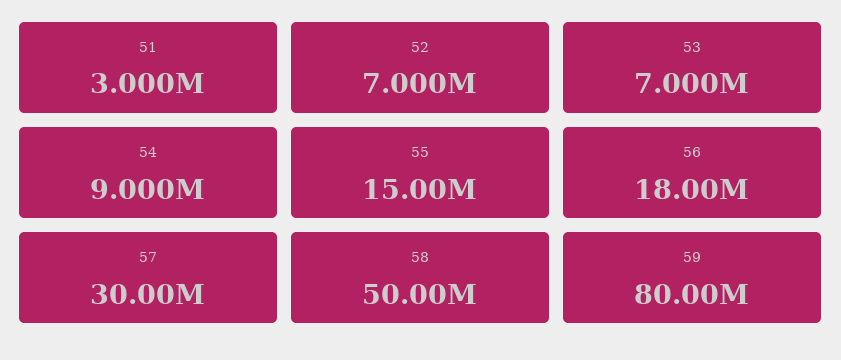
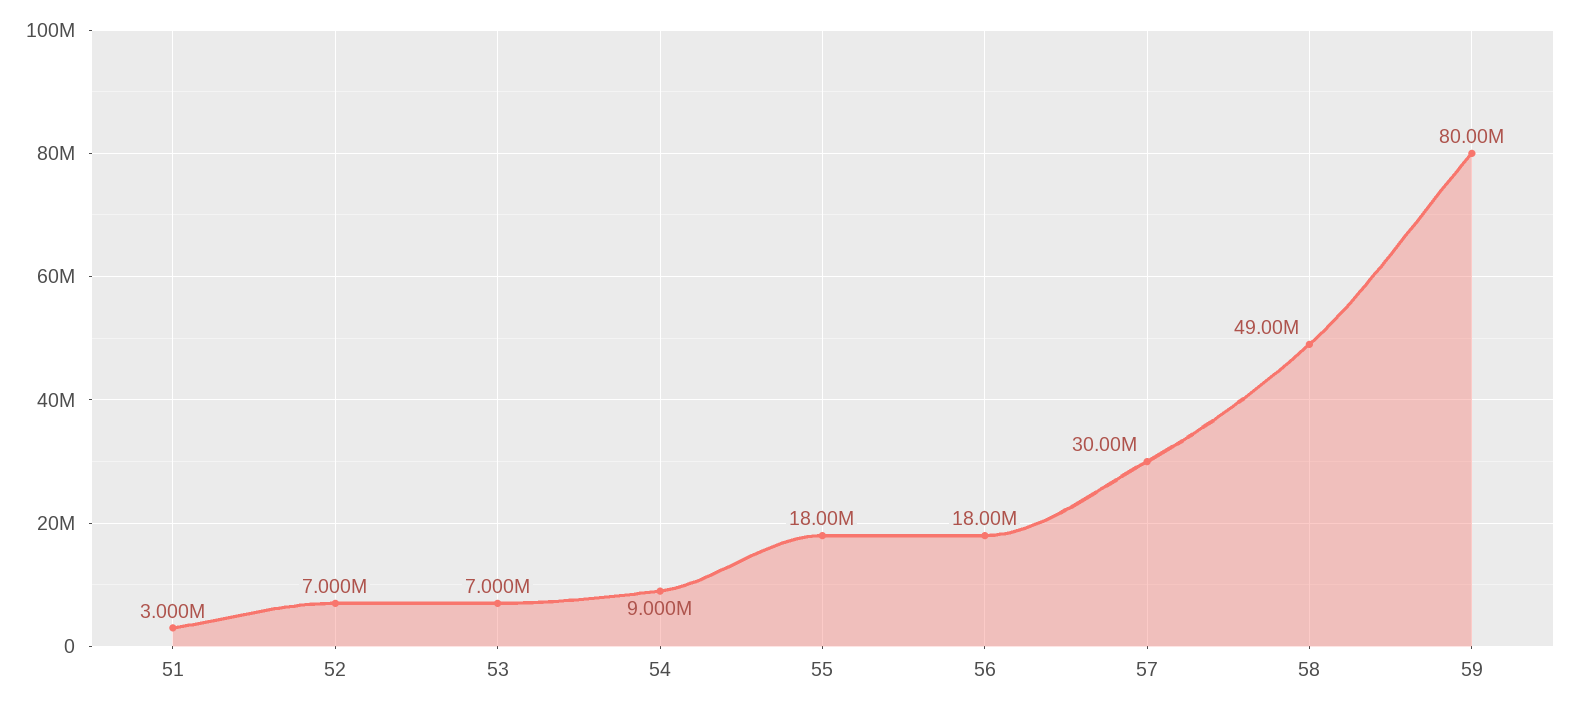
55: 15000000 -> 18000000
58: 50000000 -> 49000000

